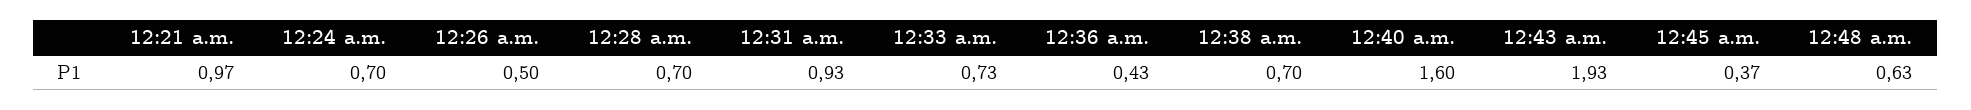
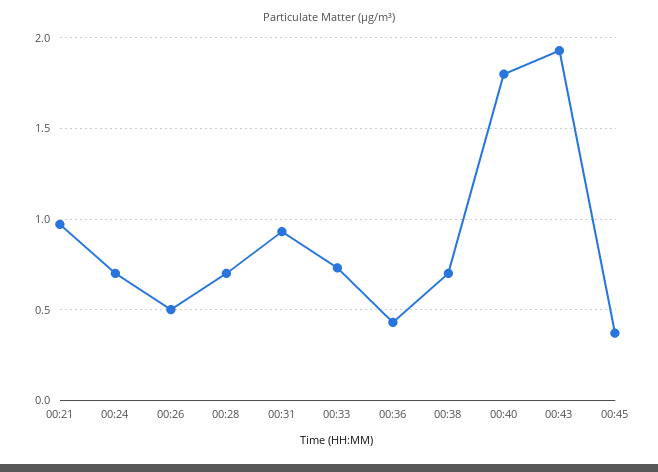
12:40 a.m.: 1.6 -> 1.8
12:48 a.m.: 0.63 -> none

